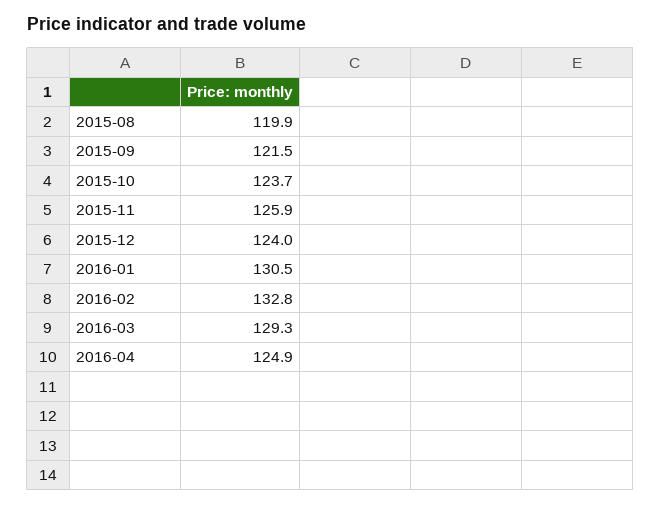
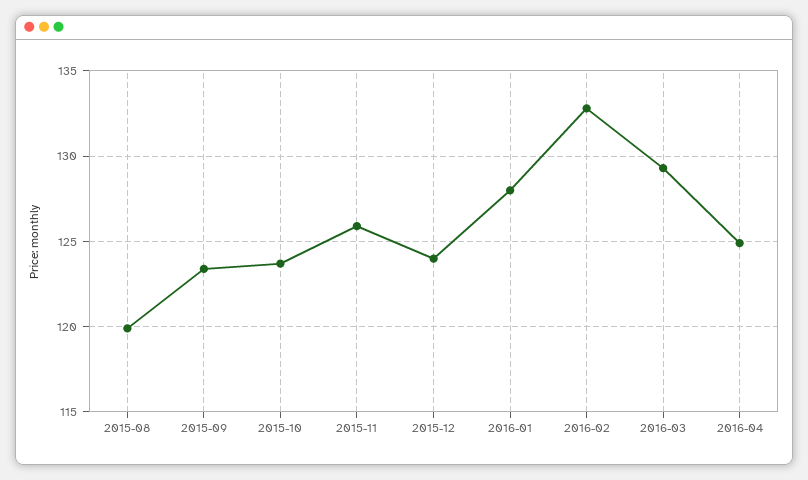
2015-09: 121.5 -> 123.5
2016-01: 130.5 -> 128

